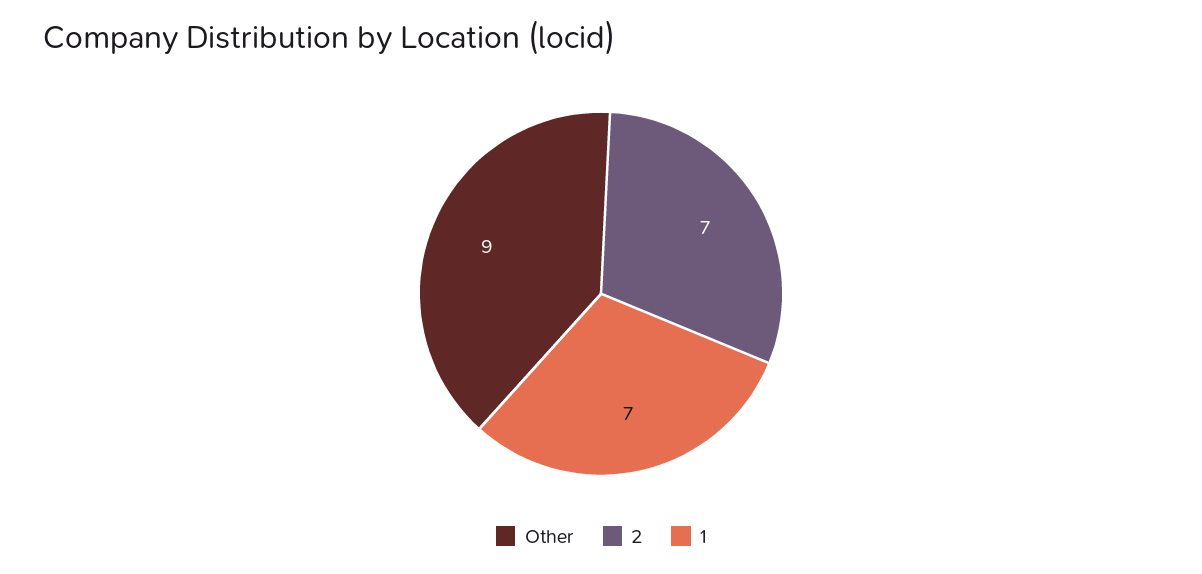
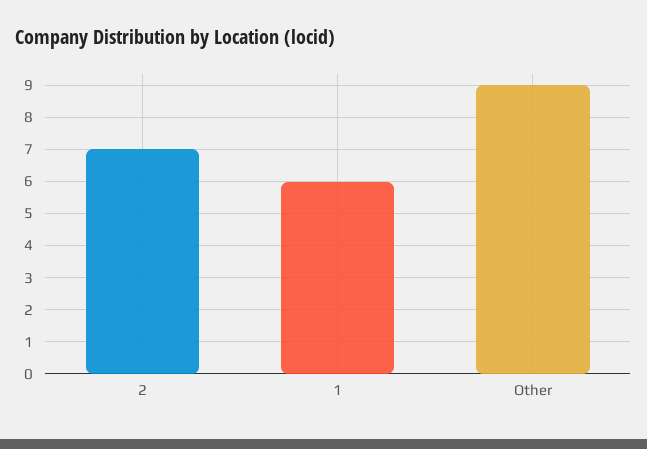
1: 7 -> 6

